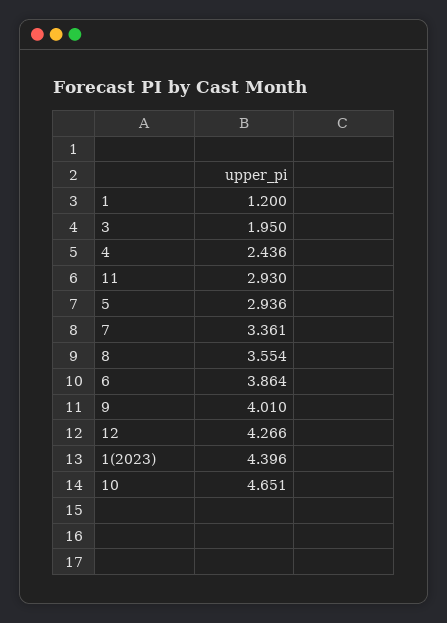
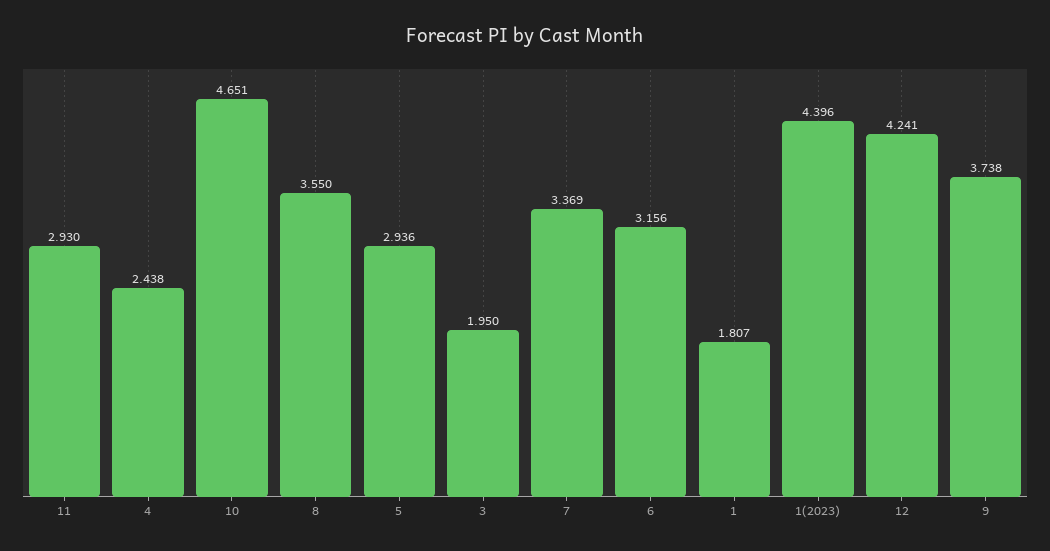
1: 1.2 -> 1.807
4: 2.436 -> 2.438
7: 3.361 -> 3.369
8: 3.554 -> 3.55
6: 3.864 -> 3.156
9: 4.01 -> 3.738
12: 4.266 -> 4.241

